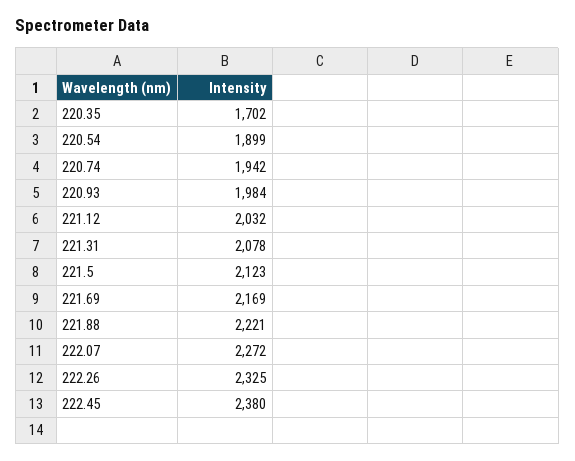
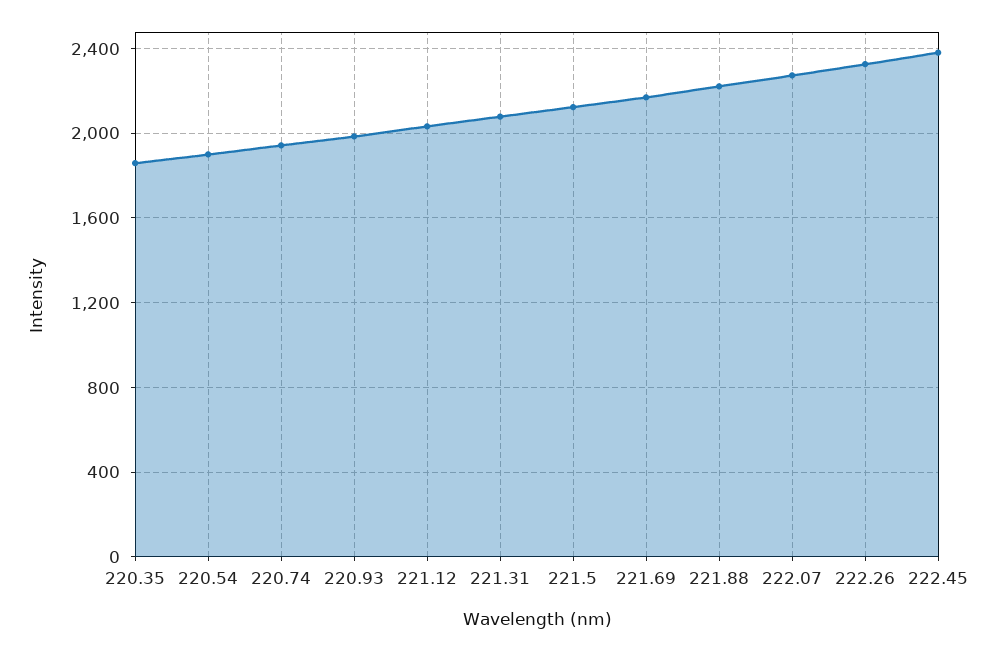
220.35: 1702 -> 1850

